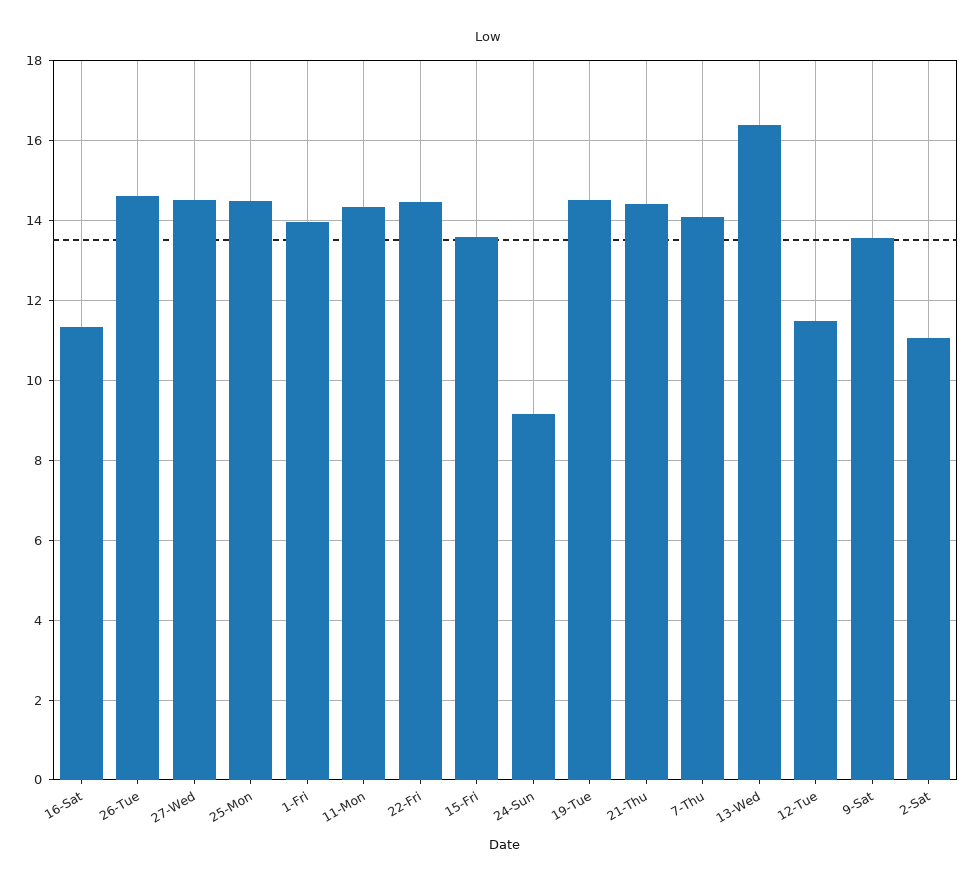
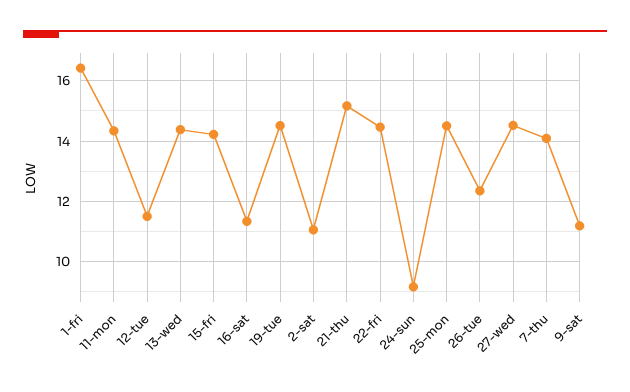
26-Tue: 14.6 -> 12.4
1-Fri: 14 -> 16.4
15-Fri: 13.6 -> 14.2
21-Thu: 14.4 -> 15.2
13-Wed: 16.4 -> 14.4
9-Sat: 13.6 -> 11.2

